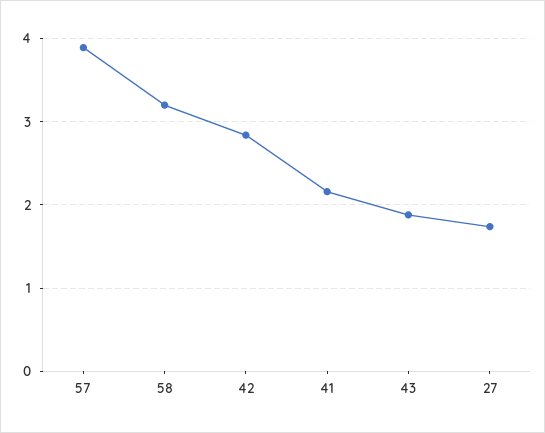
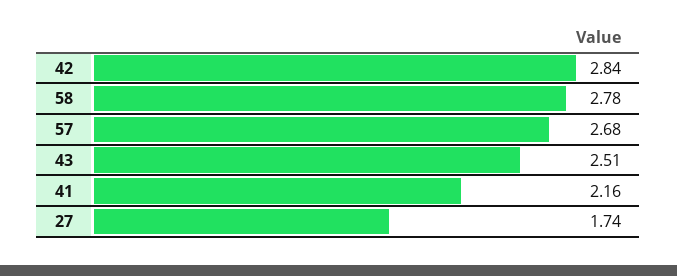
57: 3.9 -> 2.68
58: 3.2 -> 2.78
43: 1.9 -> 2.51

